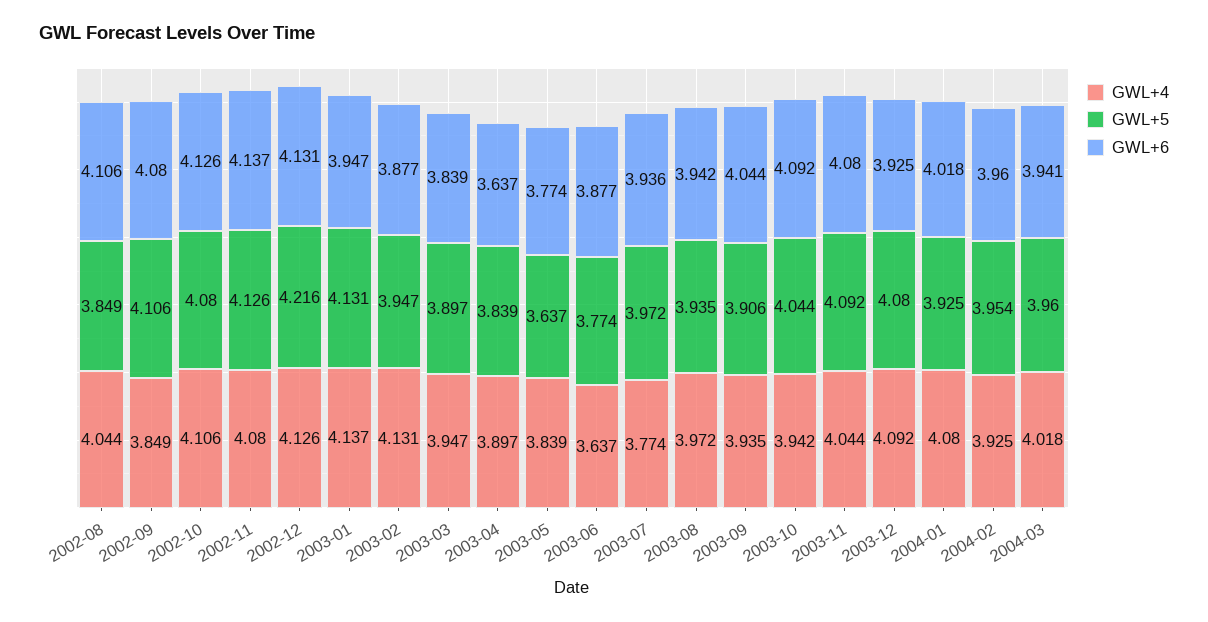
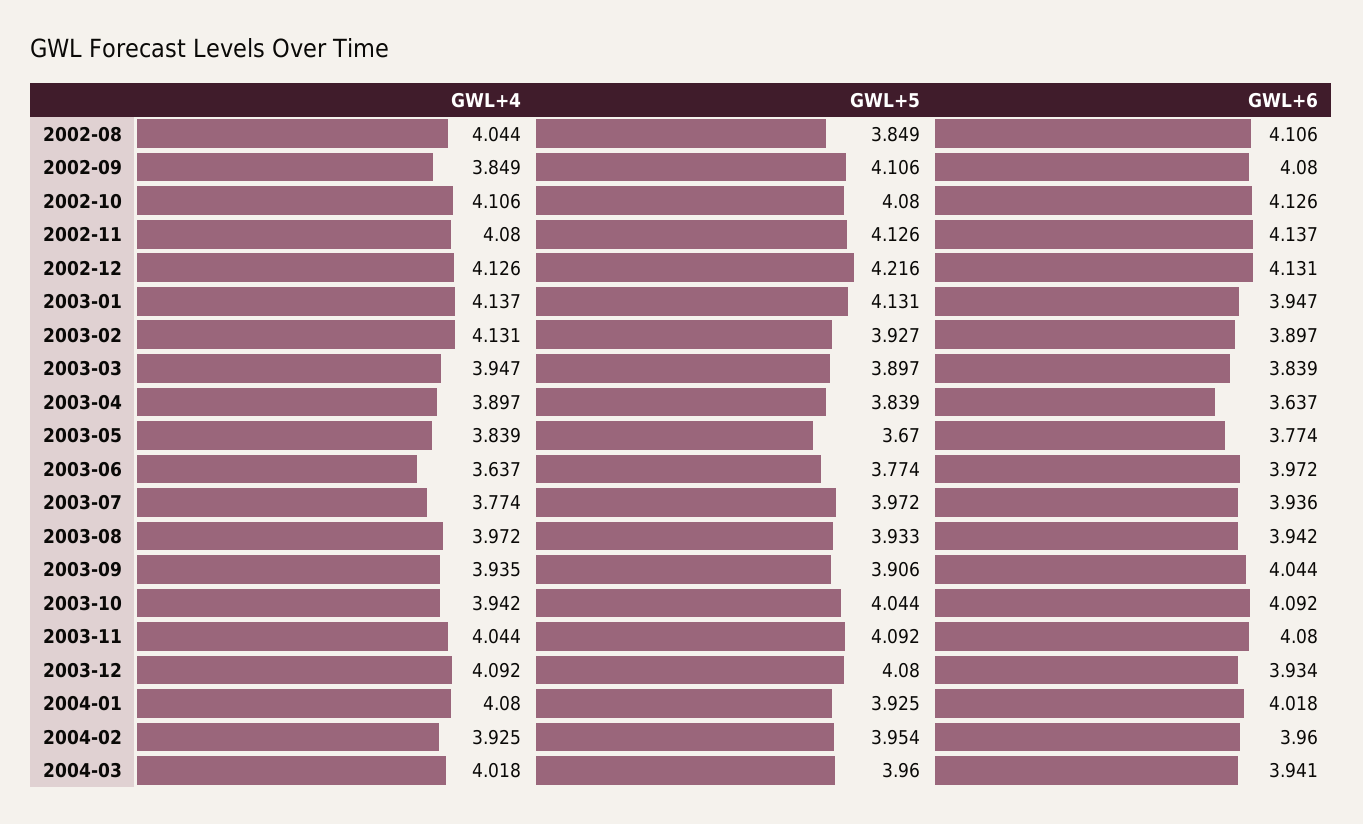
GWL+5, 2003-02: 3.947 -> 3.927
GWL+6, 2003-02: 3.877 -> 3.897
GWL+5, 2003-05: 3.637 -> 3.67
GWL+6, 2003-06: 3.877 -> 3.972
GWL+5, 2003-08: 3.935 -> 3.933
GWL+6, 2003-12: 3.925 -> 3.934

